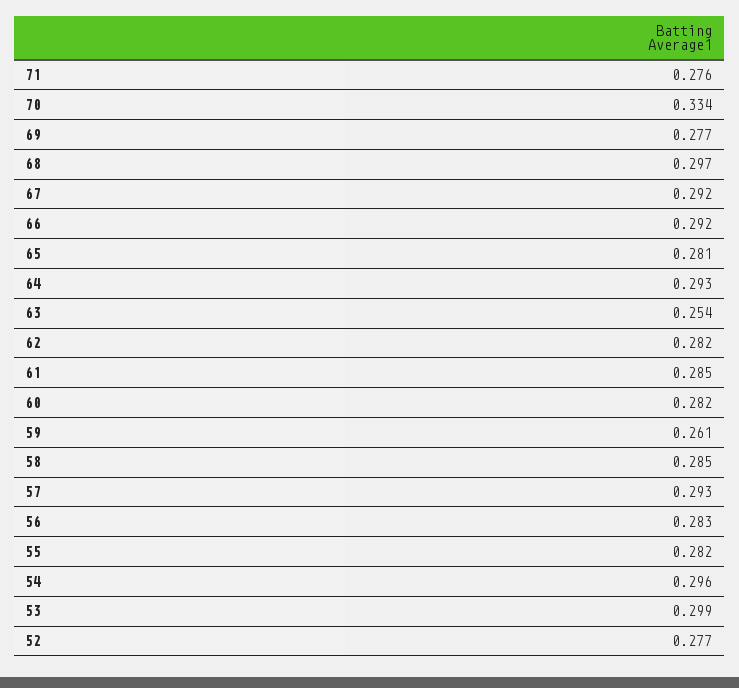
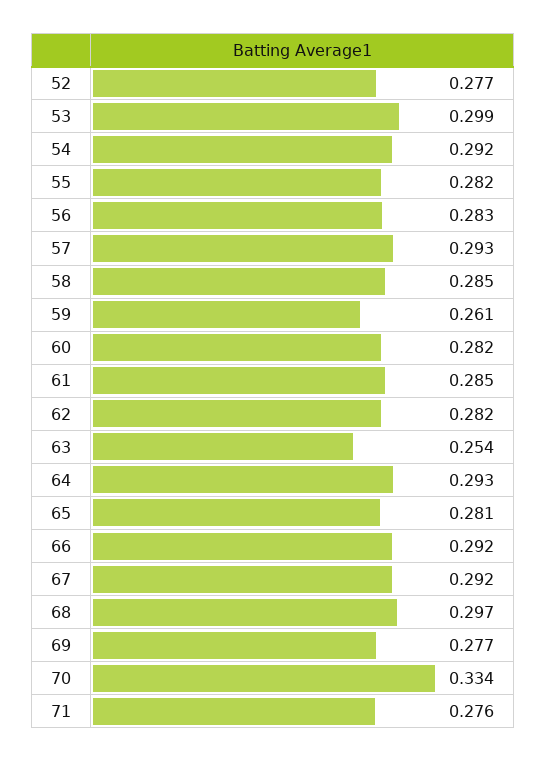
54: 0.296 -> 0.292

